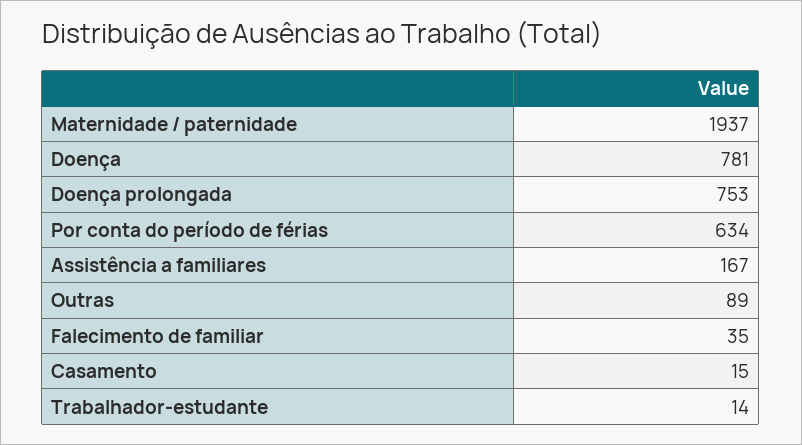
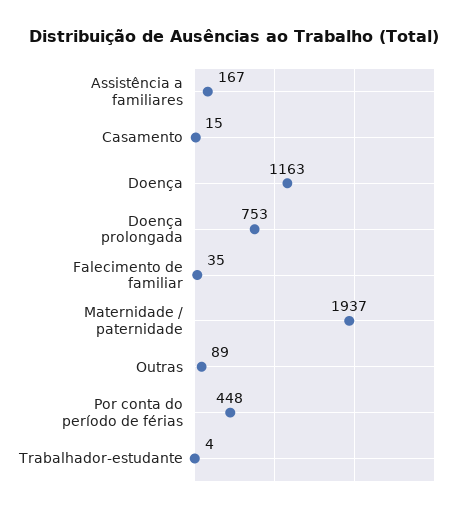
Doença: 781 -> 1163
Por conta do período de férias: 634 -> 448
Trabalhador-estudante: 14 -> 4

